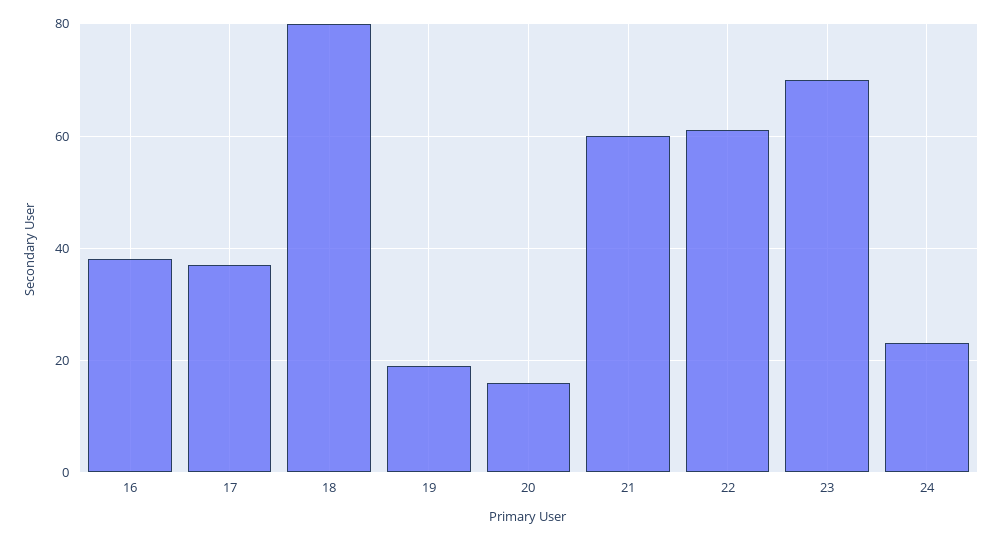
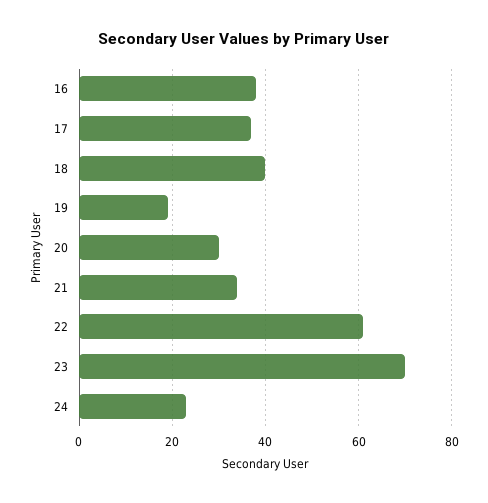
18: 80 -> 40
20: 15 -> 30
21: 60 -> 35

